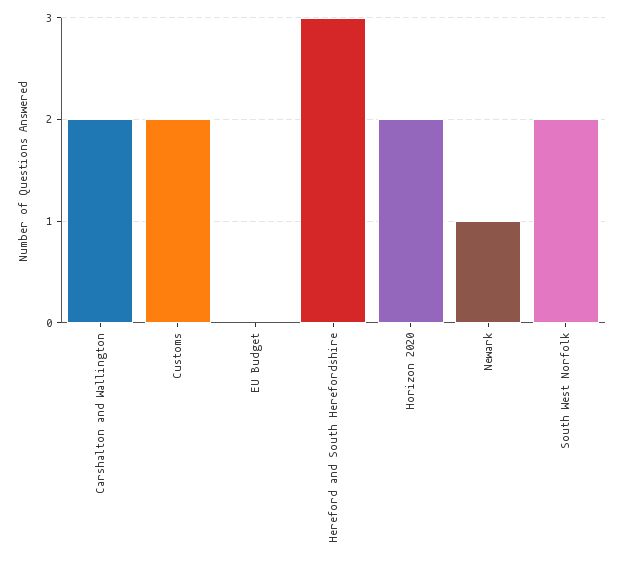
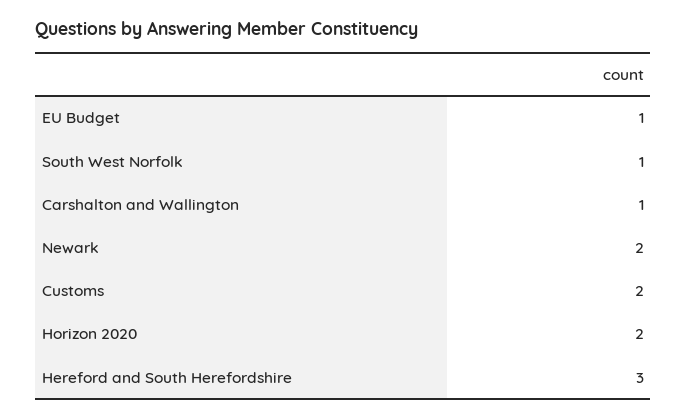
Carshalton and Wallington: 2 -> 1
EU Budget: 0 -> 1
Newark: 1 -> 2
South West Norfolk: 2 -> 1

